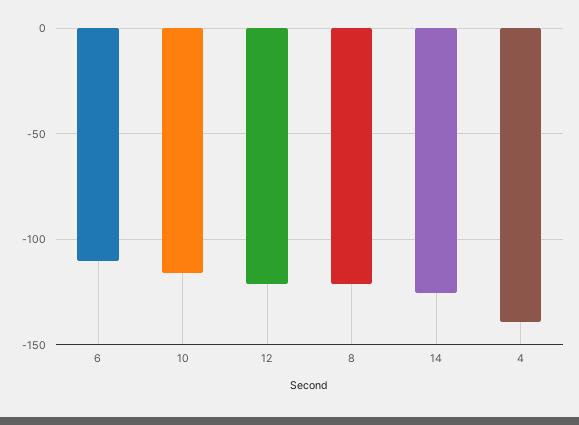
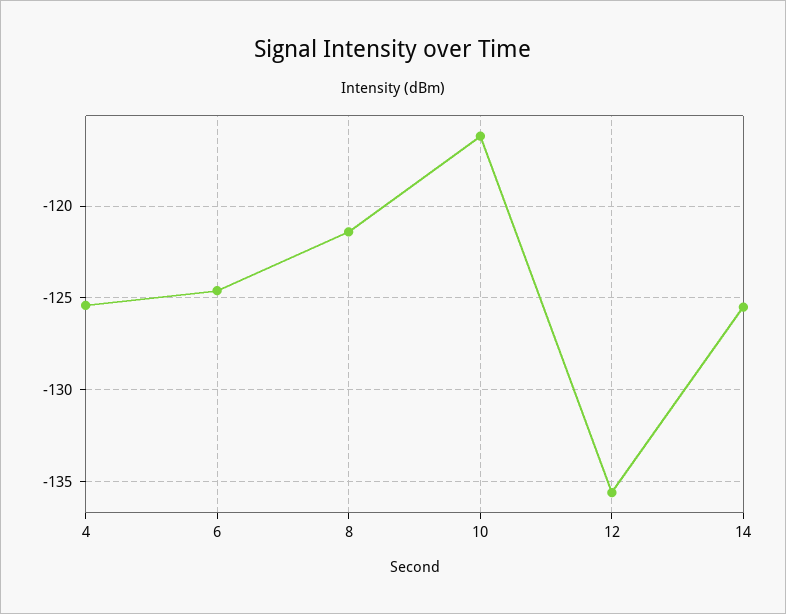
6: -110 -> -124.5
12: -120 -> -135.5
4: -140 -> -125.5

